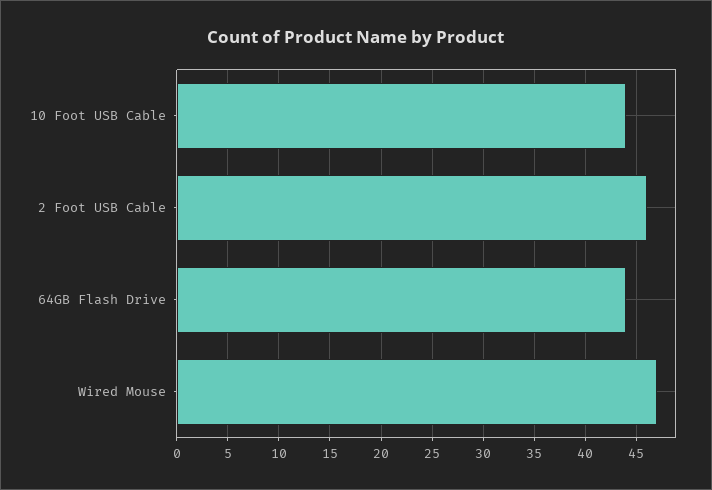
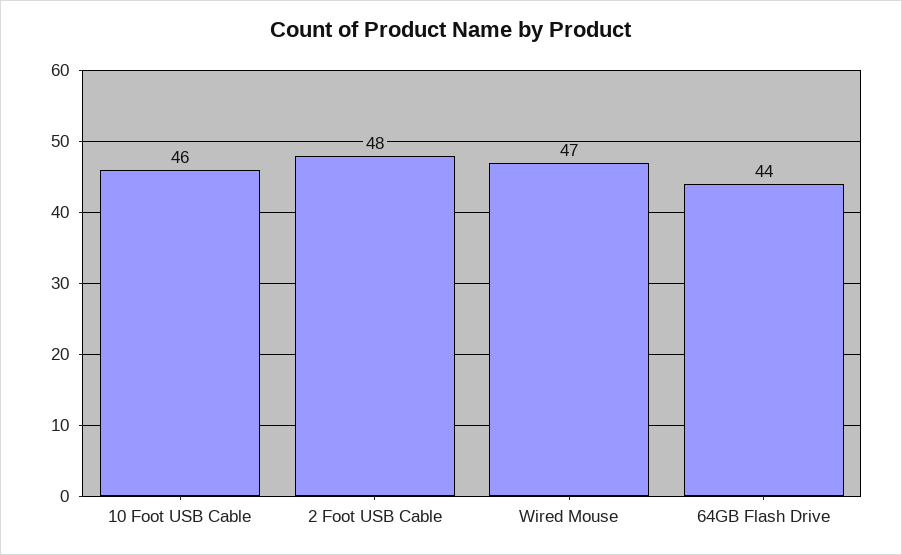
10 Foot USB Cable: 44 -> 46
2 Foot USB Cable: 46 -> 48

